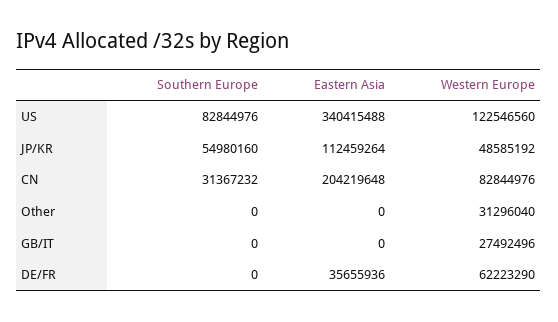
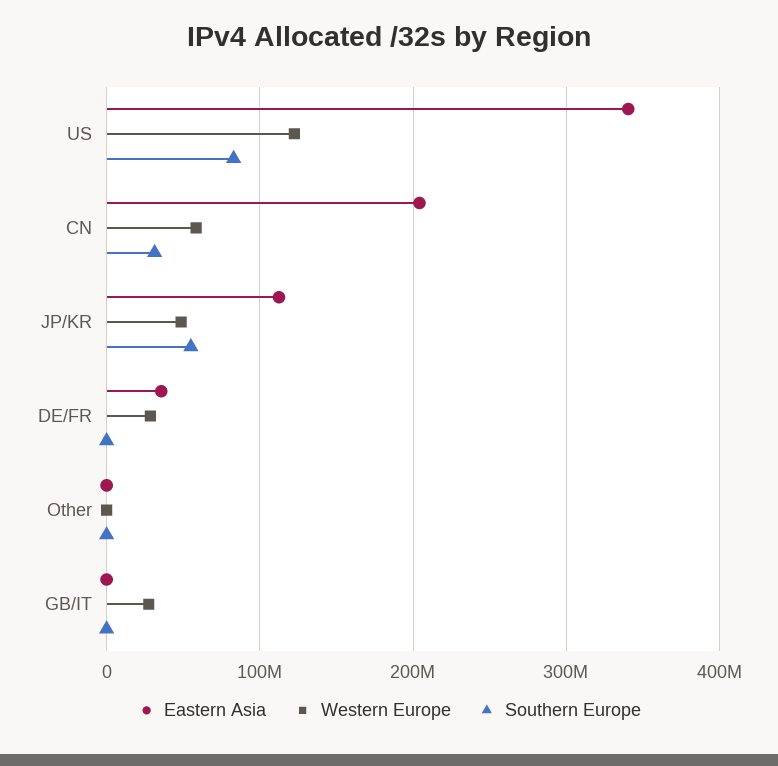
Western Europe, CN: 82844976 -> 60000000
Western Europe, Other: 31296040 -> 0
Western Europe, DE/FR: 62223290 -> 30000000

